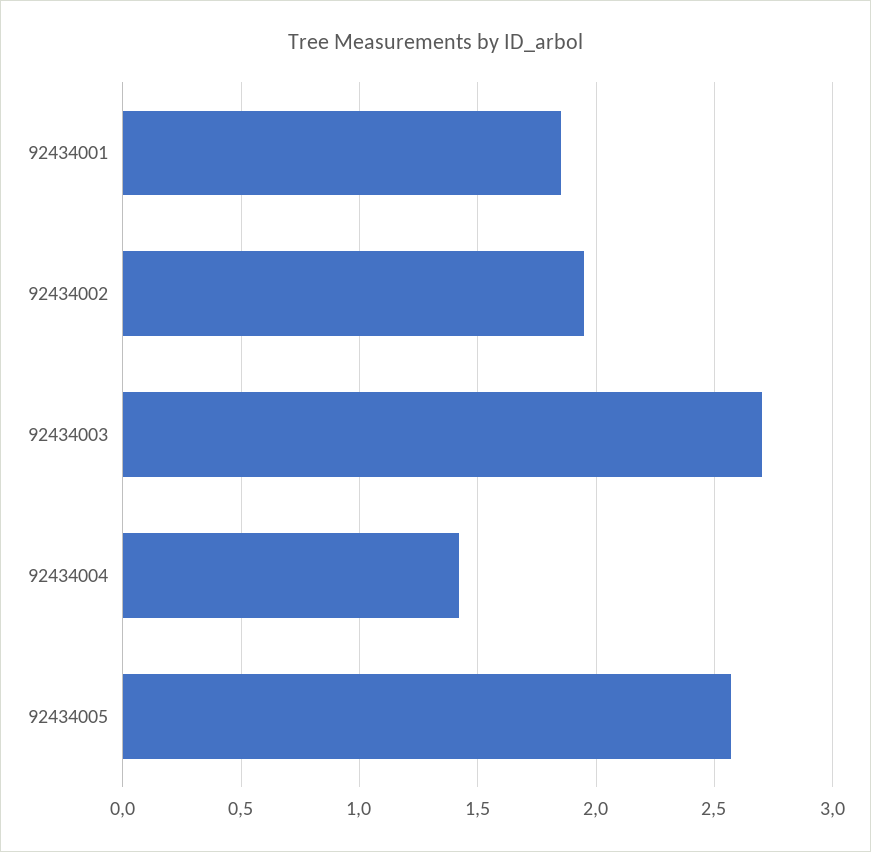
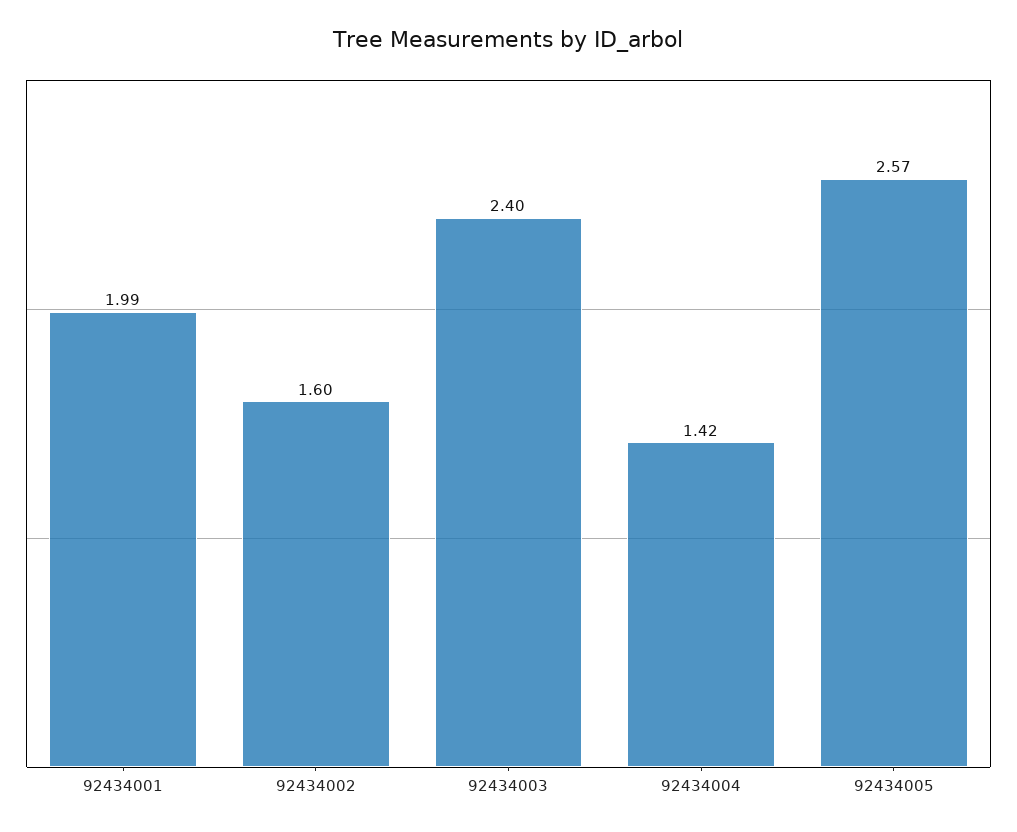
92434001: 1.85 -> 1.99
92434002: 1.95 -> 1.6
92434003: 2.7 -> 2.4

